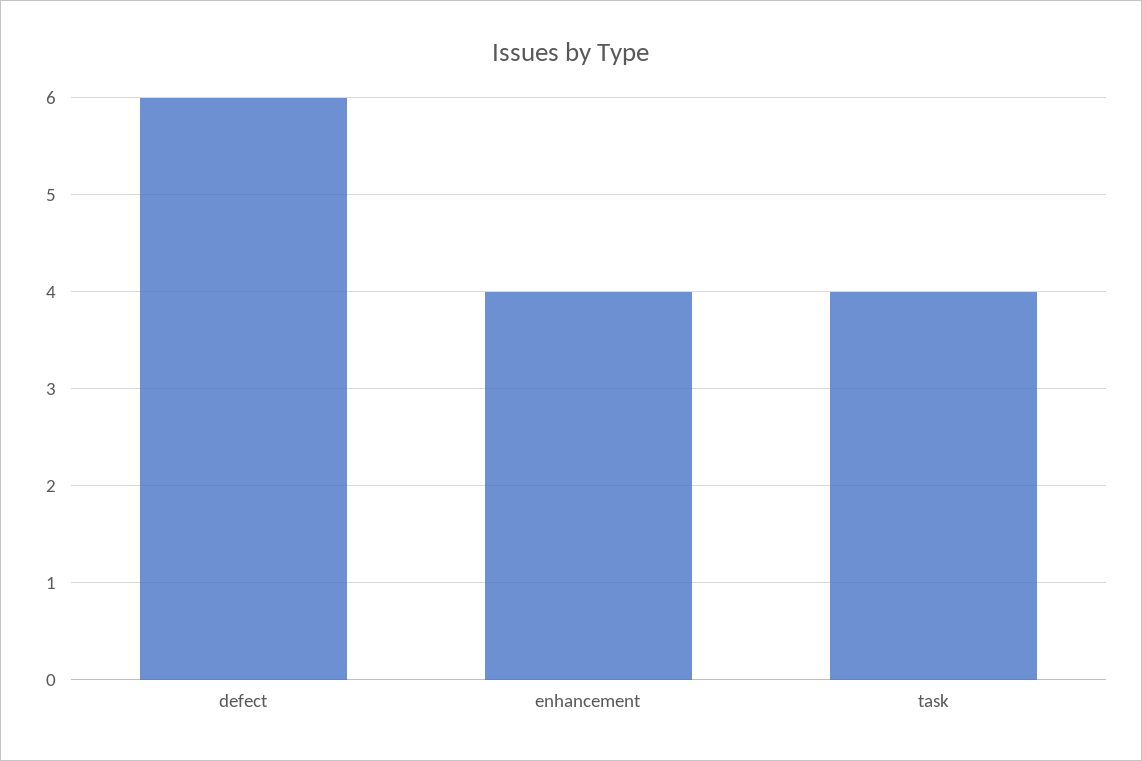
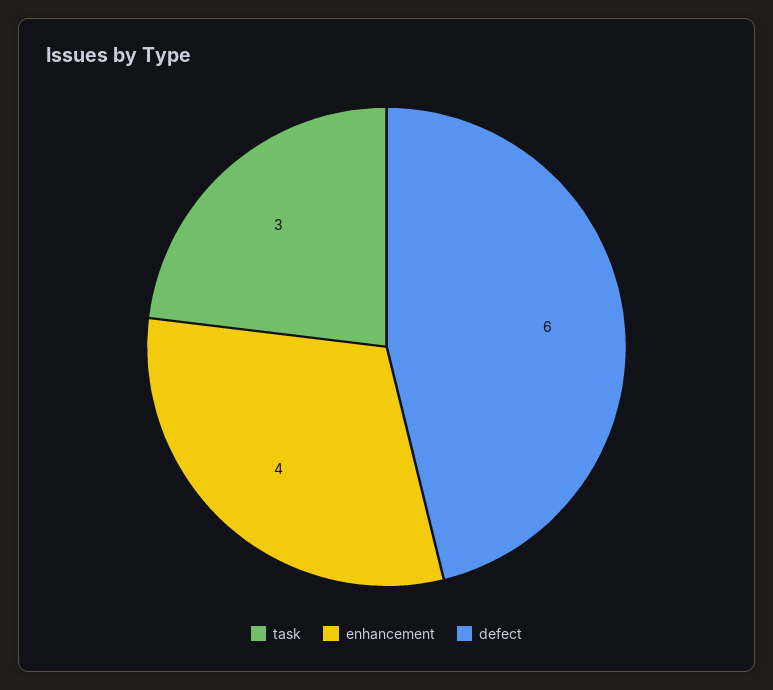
task: 4 -> 3

